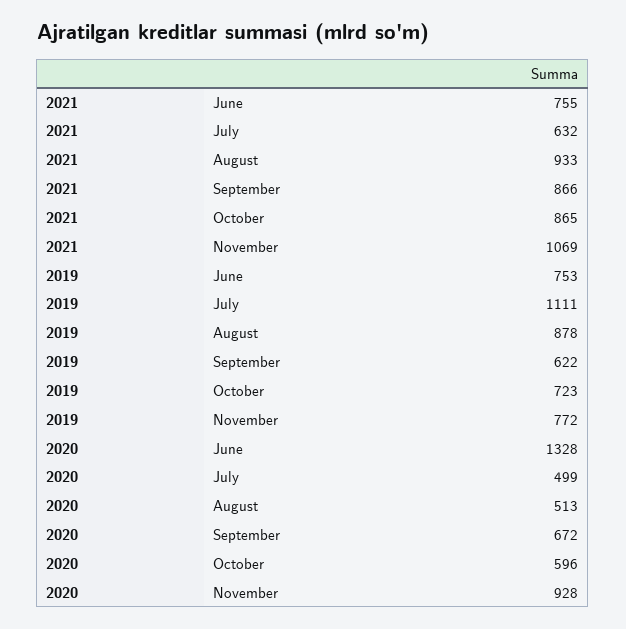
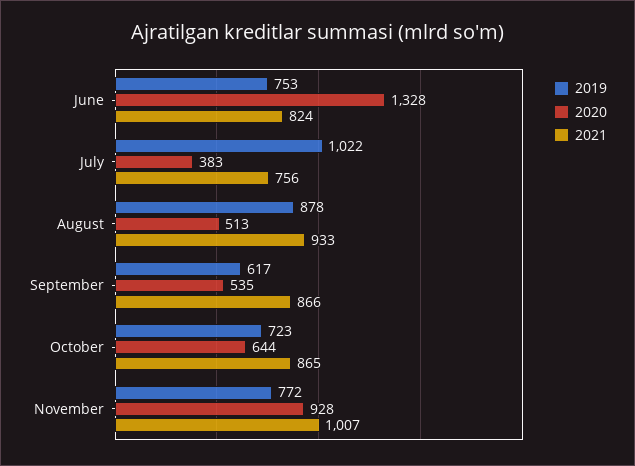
2021, June: 755 -> 824
2021, July: 632 -> 756
2021, November: 1069 -> 1007
2019, July: 1111 -> 1022
2019, September: 622 -> 617
2020, July: 499 -> 383
2020, September: 672 -> 535
2020, October: 596 -> 644

